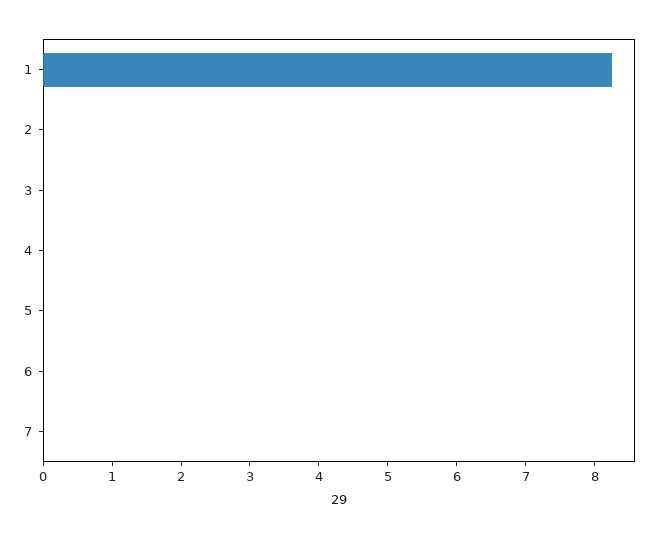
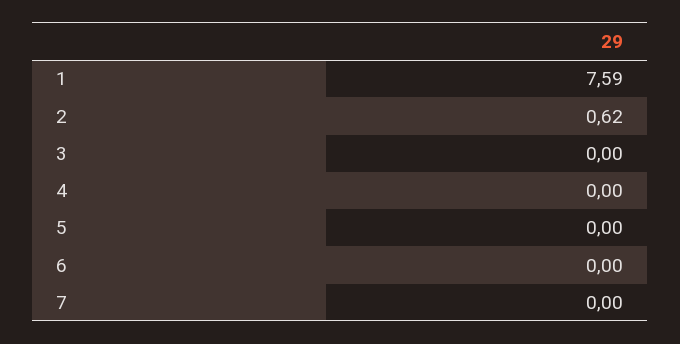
1: 8.2 -> 7.59
2: 0 -> 0.62

